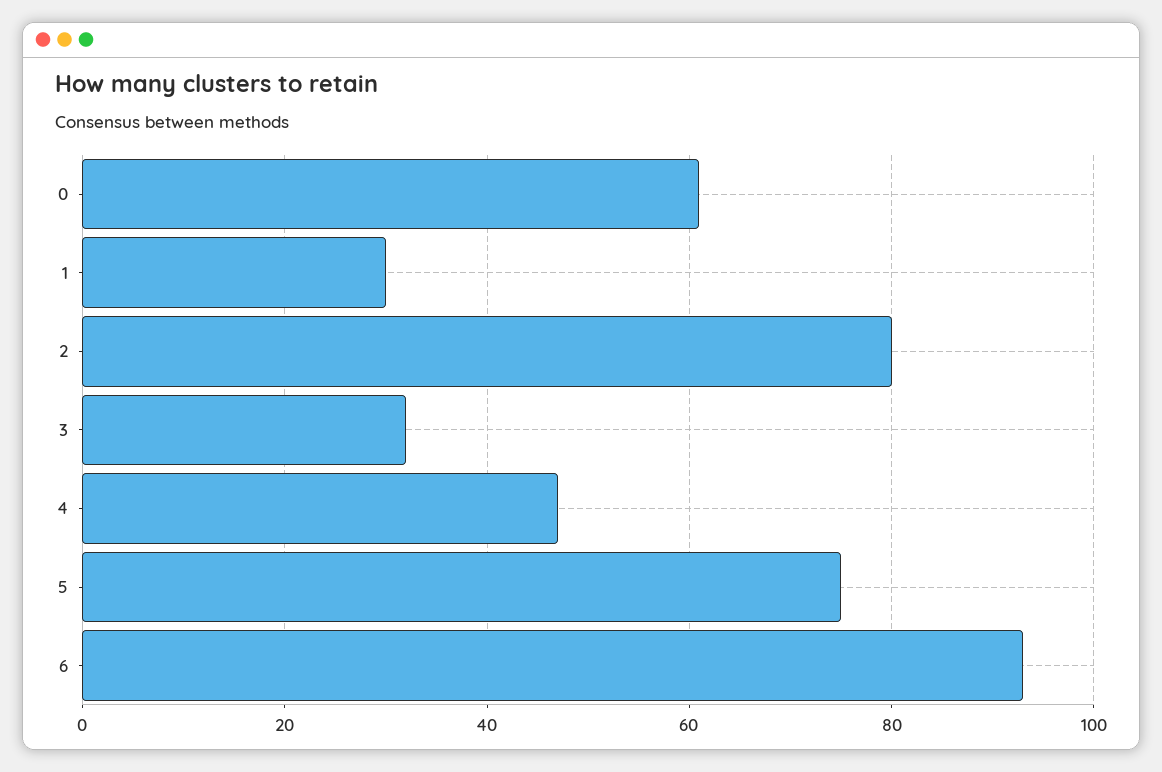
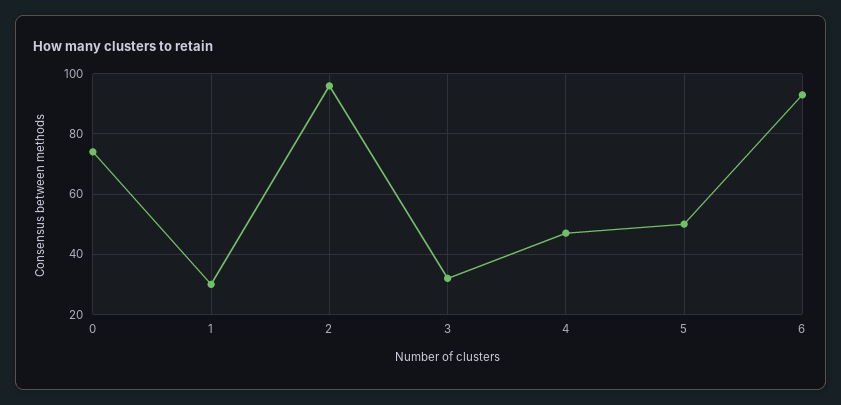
0: 60 -> 75
2: 80 -> 95
5: 75 -> 50

